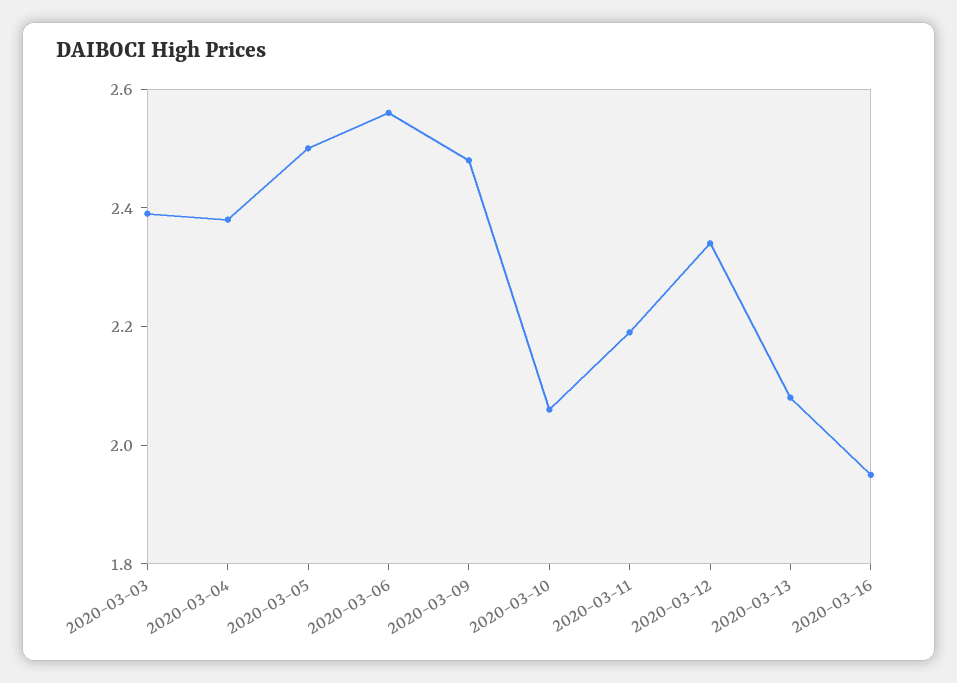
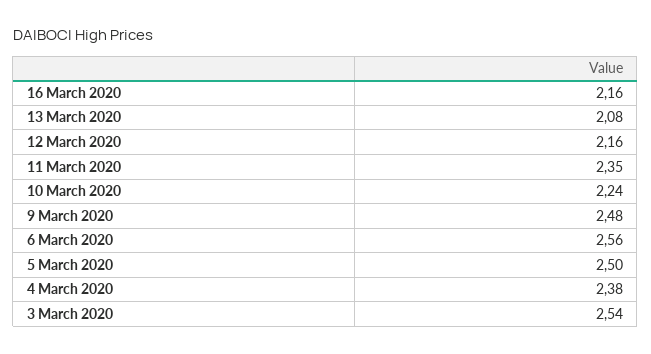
2020-03-03: 2.4 -> 2.54
2020-03-10: 2.05 -> 2.24
2020-03-11: 2.2 -> 2.35
2020-03-12: 2.35 -> 2.16
2020-03-16: 1.95 -> 2.16

